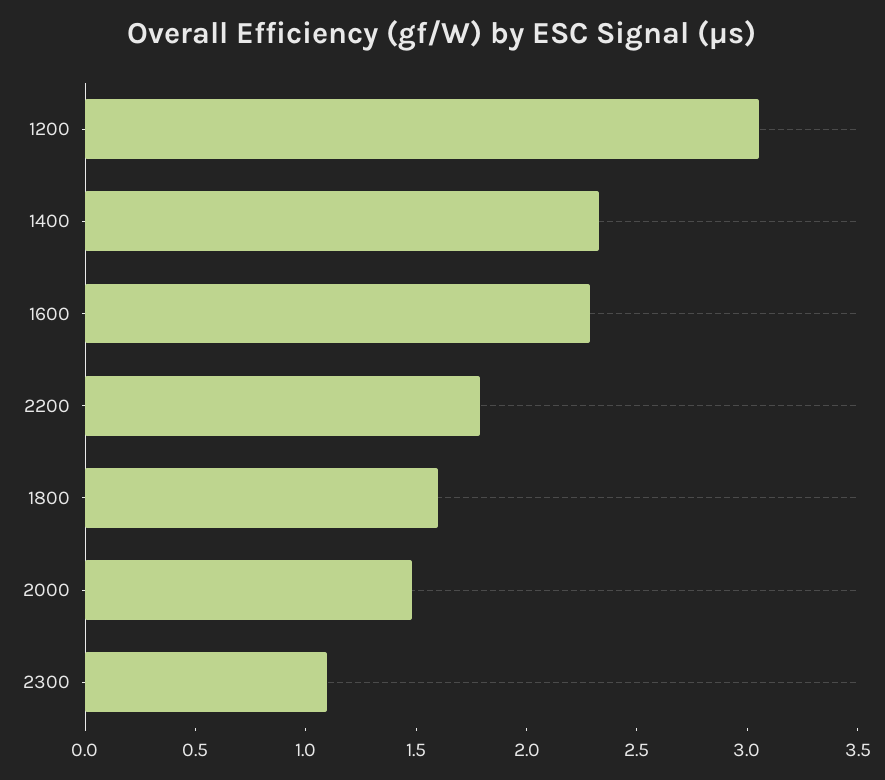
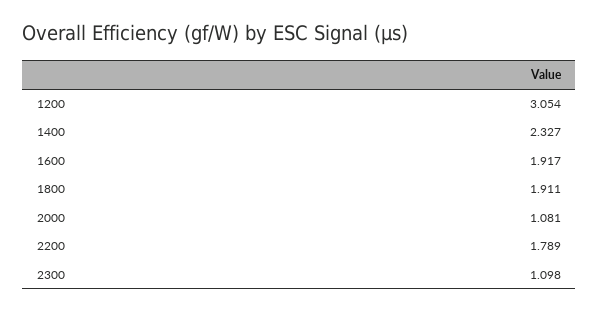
1600: 2.3 -> 1.917
1800: 1.6 -> 1.911
2000: 1.5 -> 1.081

